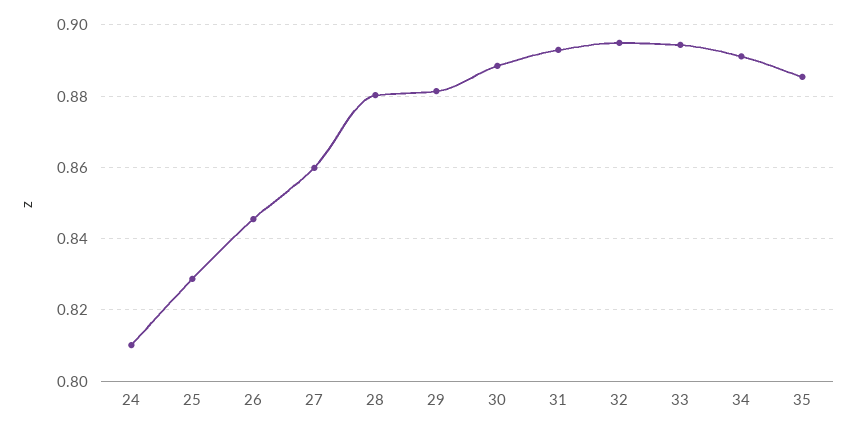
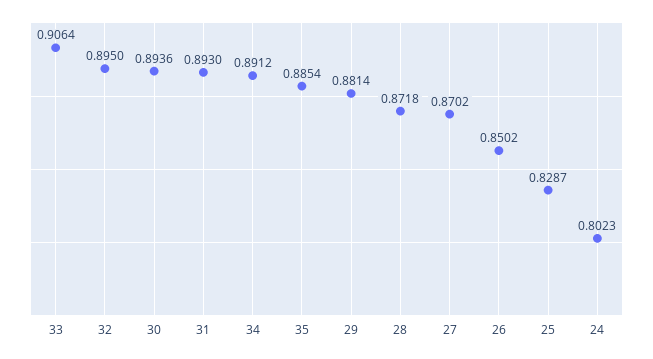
24: 0.81 -> 0.8023
26: 0.846 -> 0.8502
27: 0.86 -> 0.8702
28: 0.88 -> 0.8718
30: 0.888 -> 0.8936
33: 0.894 -> 0.9064

